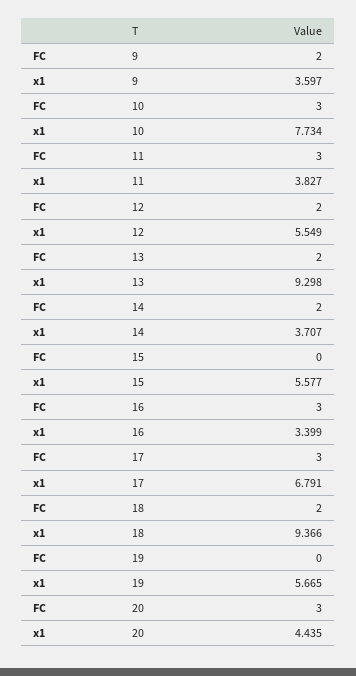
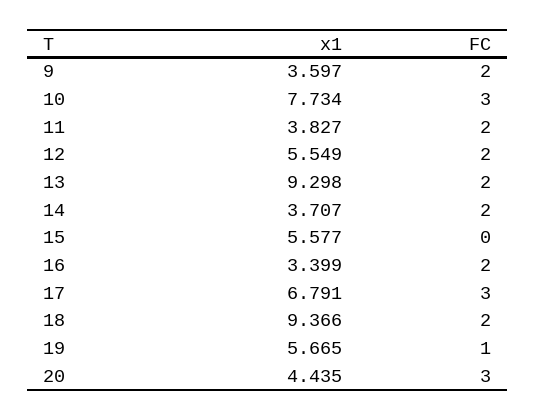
FC, 11: 3 -> 2
FC, 16: 3 -> 2
FC, 19: 0 -> 1

